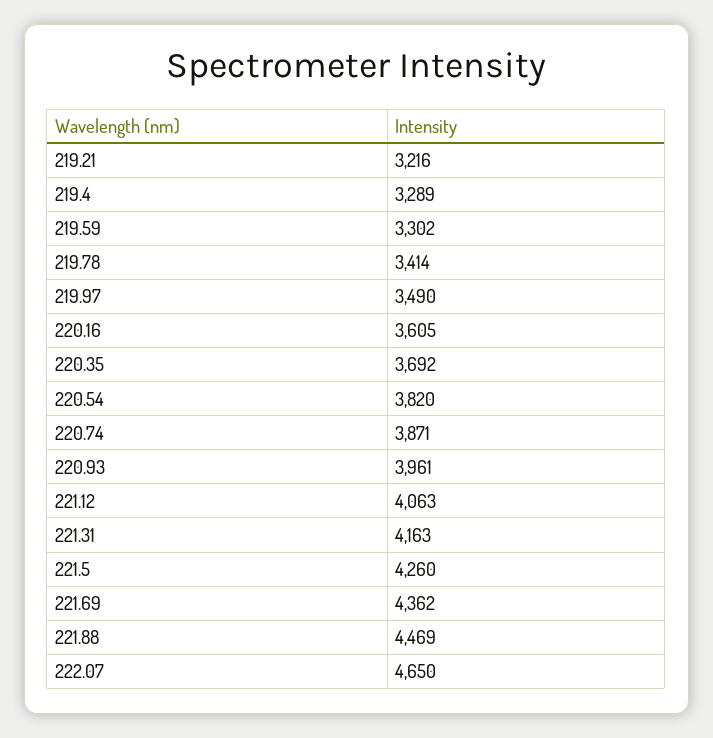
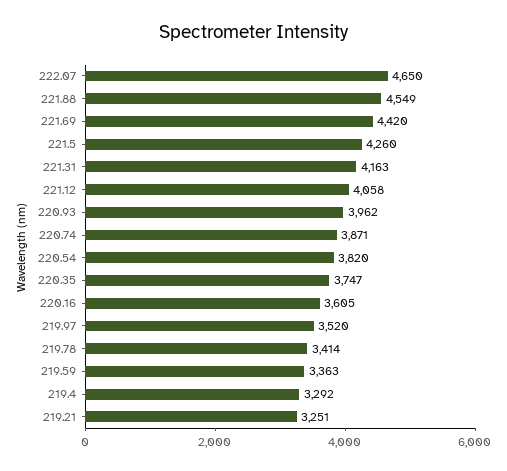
219.21: 3216 -> 3251
219.4: 3289 -> 3292
219.59: 3302 -> 3363
219.97: 3490 -> 3520
220.35: 3692 -> 3747
220.93: 3961 -> 3962
221.12: 4063 -> 4058
221.69: 4362 -> 4420
221.88: 4469 -> 4549

